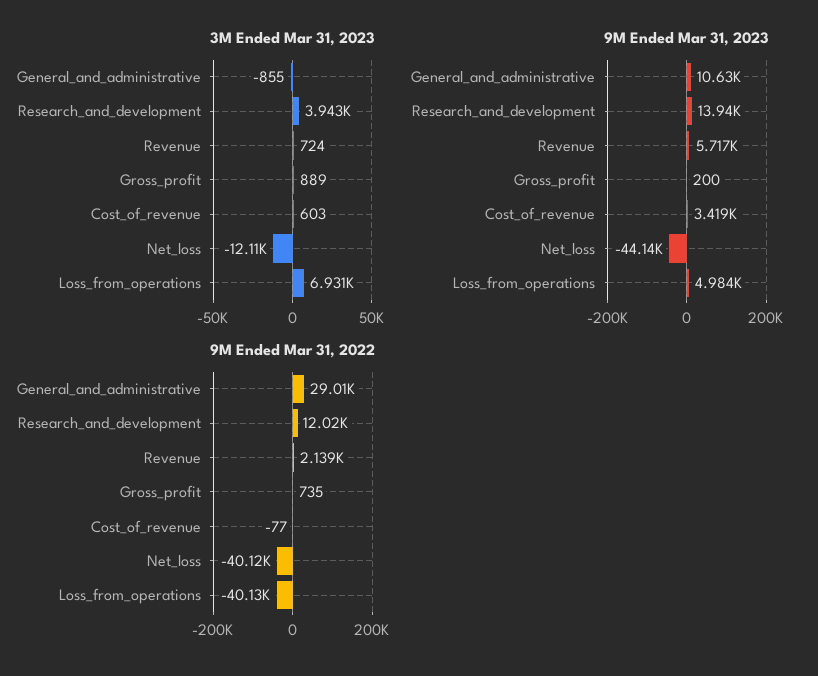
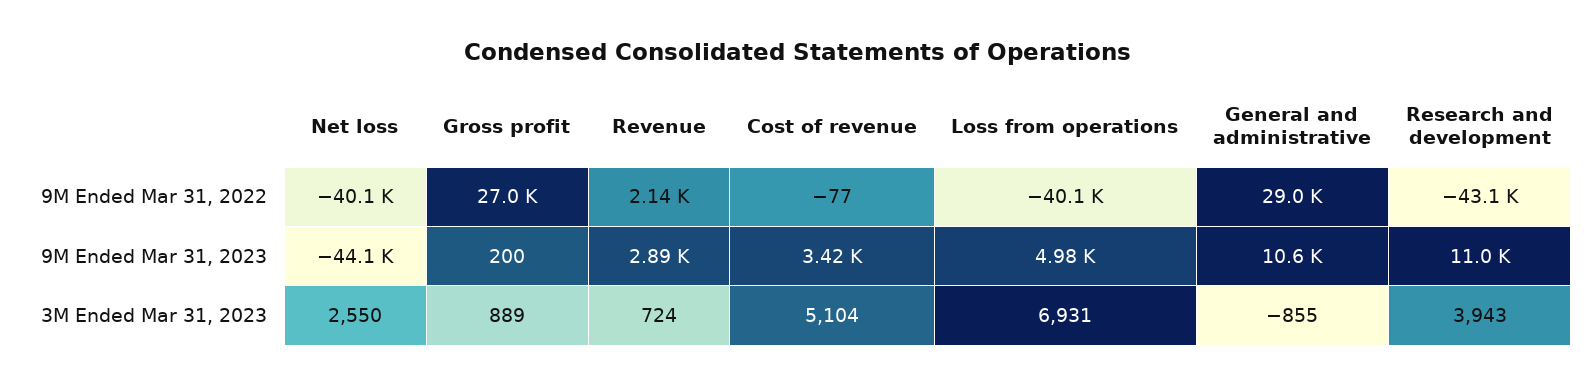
3M Ended Mar 31, 2023, Cost_of_revenue: 603 -> 5104
3M Ended Mar 31, 2023, Net_loss: -12110 -> 2550
9M Ended Mar 31, 2023, Research_and_development: 13940 -> 11000
9M Ended Mar 31, 2023, Revenue: 5717 -> 2890
9M Ended Mar 31, 2022, Research_and_development: 12020 -> -43100
9M Ended Mar 31, 2022, Gross_profit: 735 -> 27000

